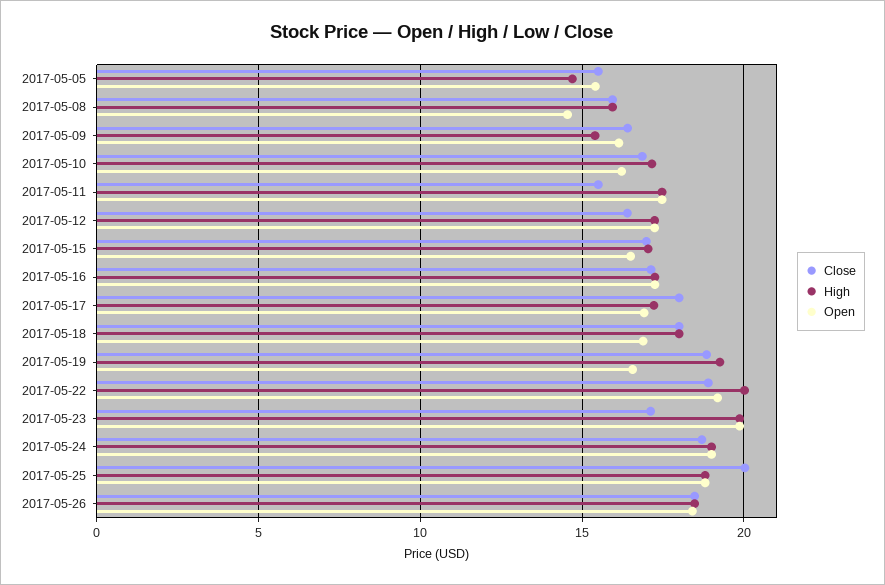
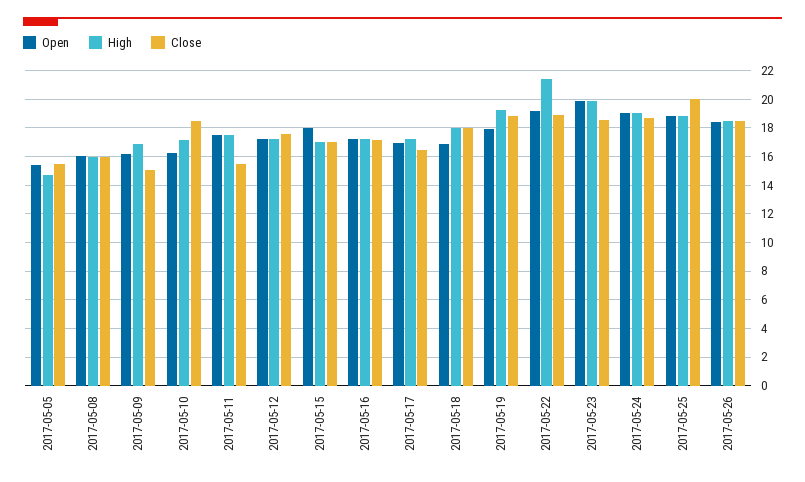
Open, 2017-05-08: 14.5 -> 16
Close, 2017-05-09: 16.5 -> 15
High, 2017-05-09: 15.5 -> 17
Close, 2017-05-10: 17 -> 18.5
Close, 2017-05-12: 16.5 -> 17.5
Open, 2017-05-15: 16.5 -> 18
Close, 2017-05-17: 18 -> 16.5
Open, 2017-05-19: 16.5 -> 18
High, 2017-05-22: 20 -> 21.5
Close, 2017-05-23: 17 -> 18.5

